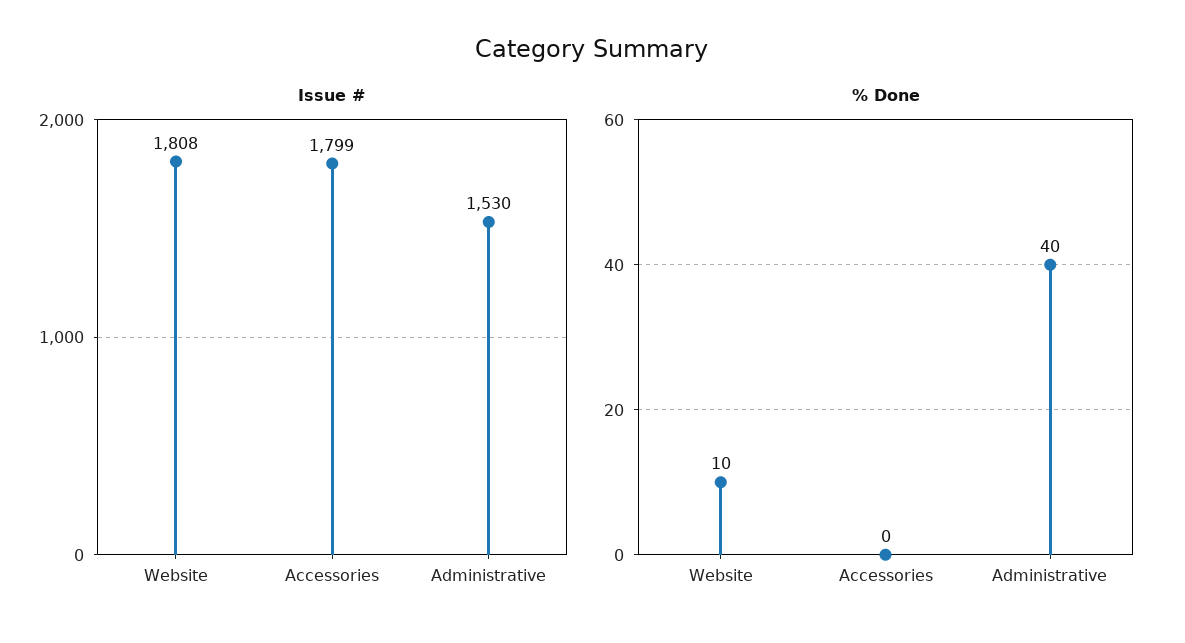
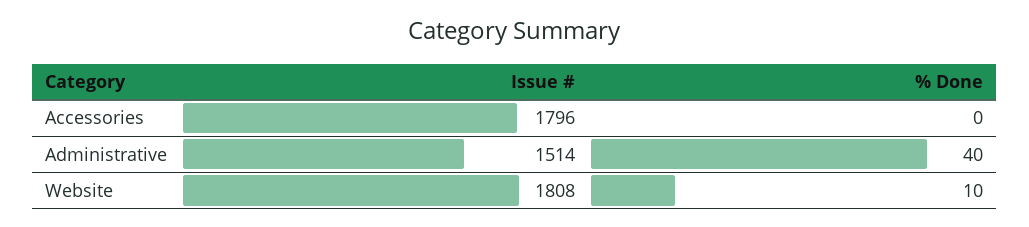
Issue #, Accessories: 1799 -> 1796
Issue #, Administrative: 1530 -> 1514

